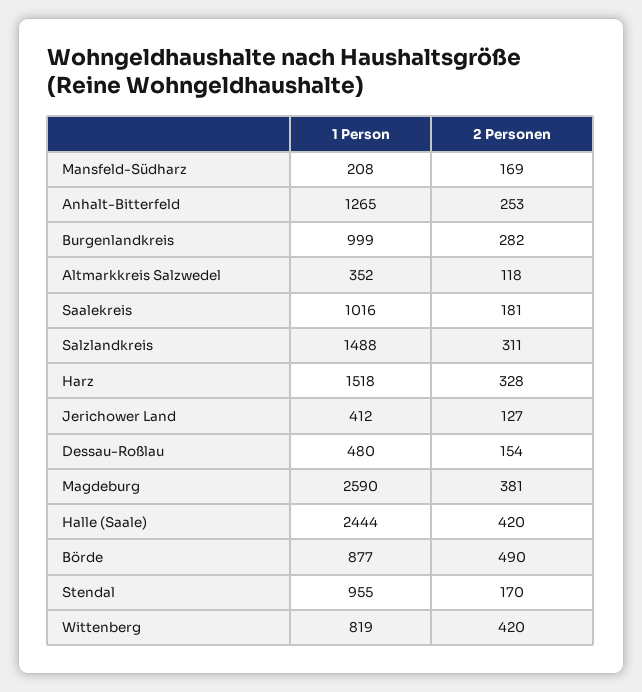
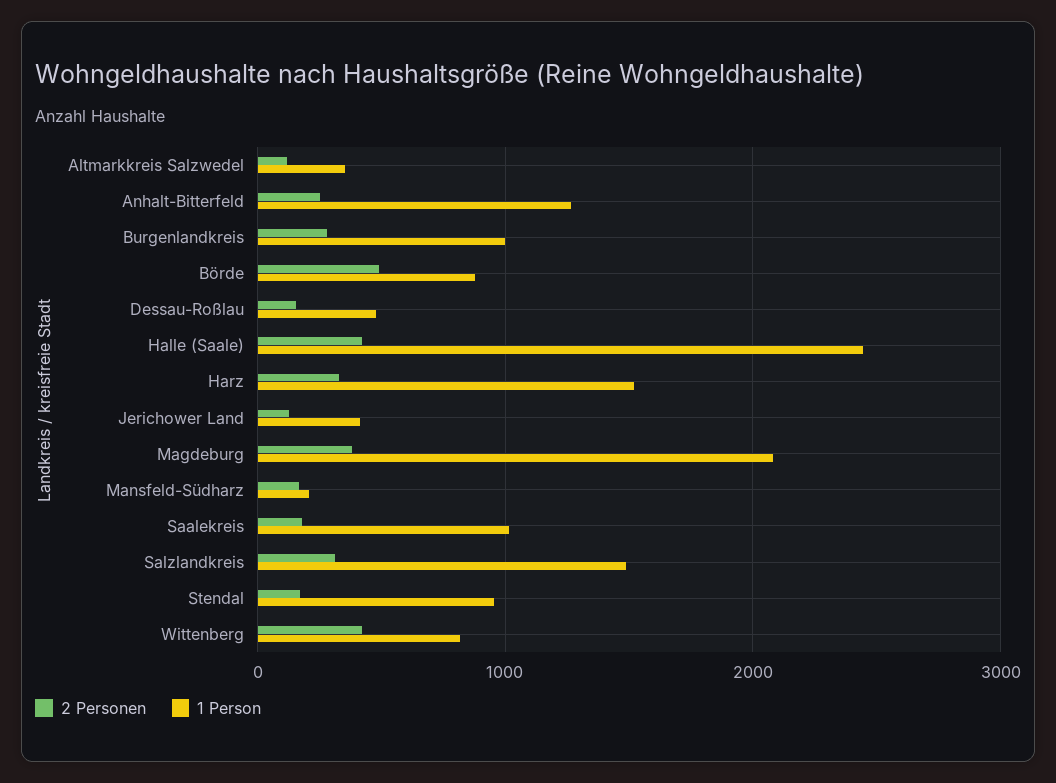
1 Person, Magdeburg: 2590 -> 2100

